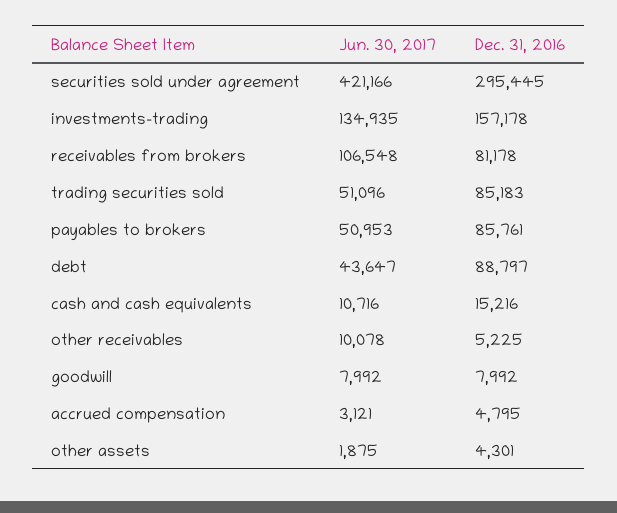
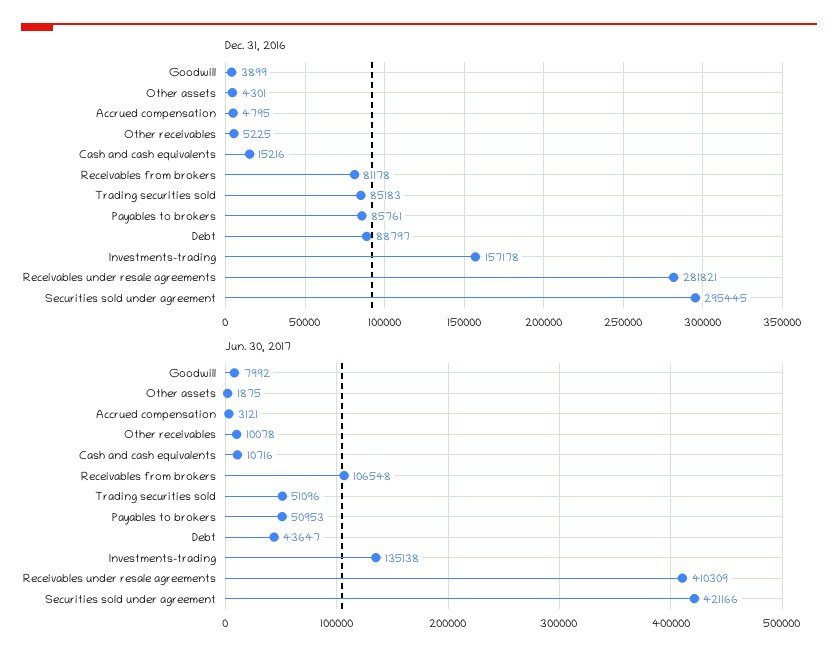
Jun. 30, 2017, investments-trading: 134935 -> 135138
Dec. 31, 2016, goodwill: 7992 -> 3899
Dec. 31, 2016, Receivables under resale agreements: none -> 281821
Jun. 30, 2017, Receivables under resale agreements: none -> 410309

